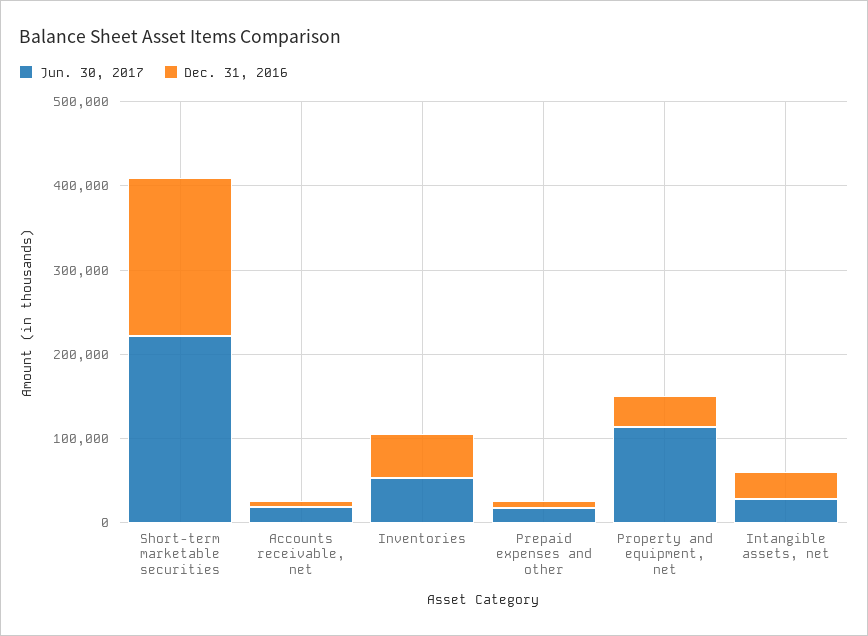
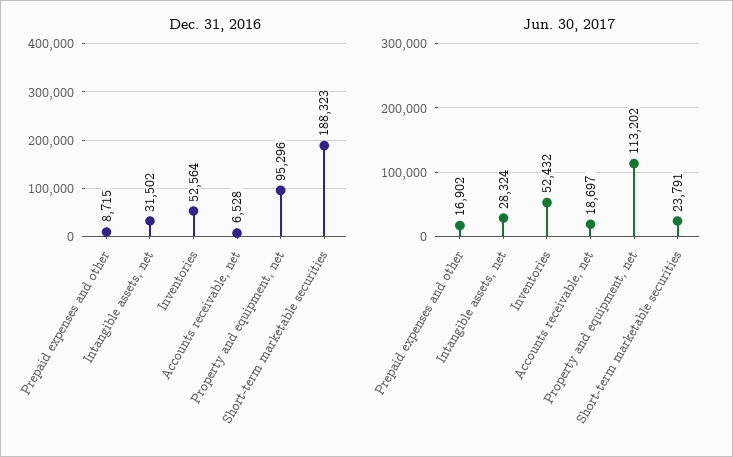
Jun. 30, 2017, Short-term marketable securities: 220000 -> 23791
Dec. 31, 2016, Property and equipment, net: 40000 -> 95296

